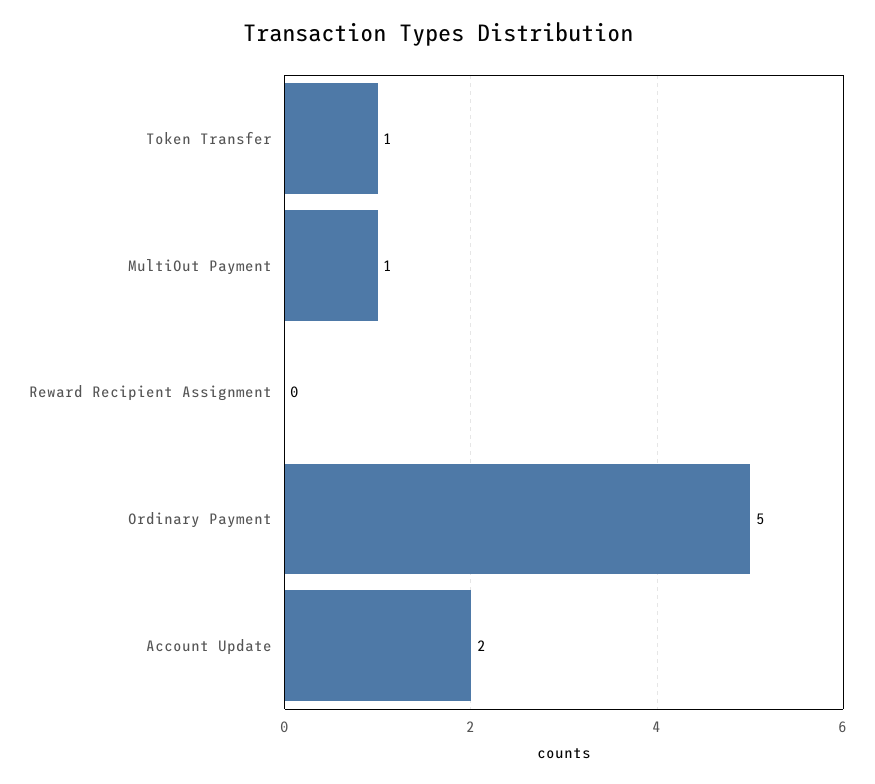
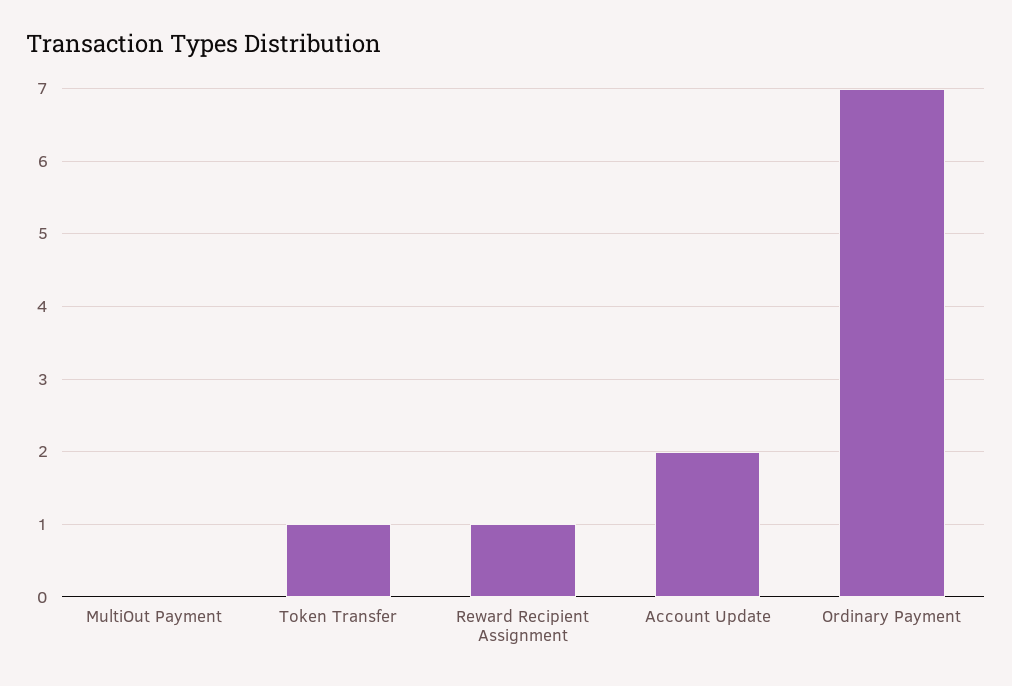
MultiOut Payment: 1 -> 0
Reward Recipient Assignment: 0 -> 1
Ordinary Payment: 5 -> 7

